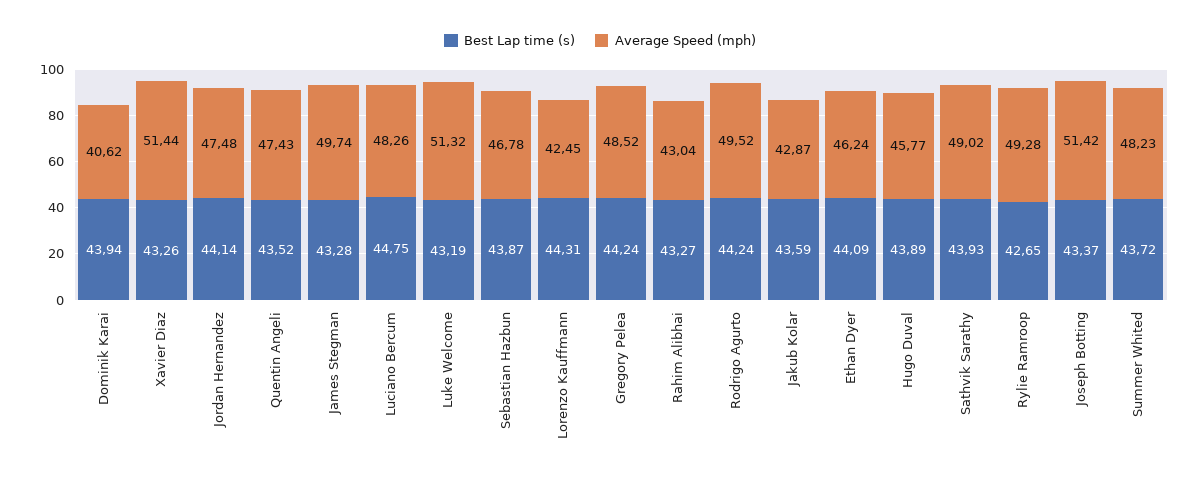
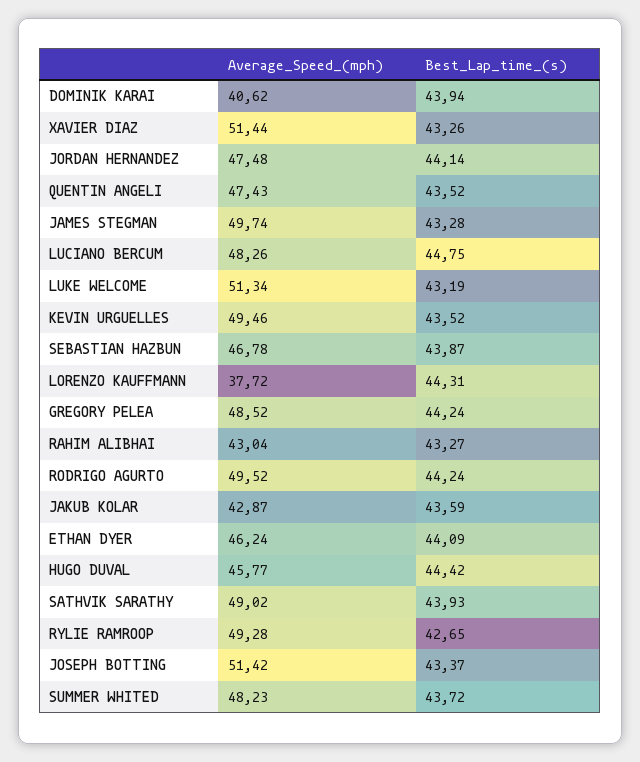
Average Speed (mph), Luke Welcome: 51.32 -> 51.34
Average Speed (mph), Lorenzo Kauffmann: 42.45 -> 37.72
Best Lap time (s), Hugo Duval: 43.89 -> 44.42
Average Speed (mph), KEVIN URGUELLES: none -> 49.46
Best Lap time (s), KEVIN URGUELLES: none -> 43.52

